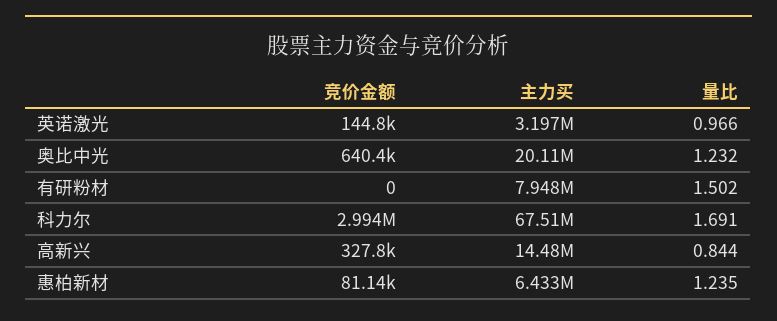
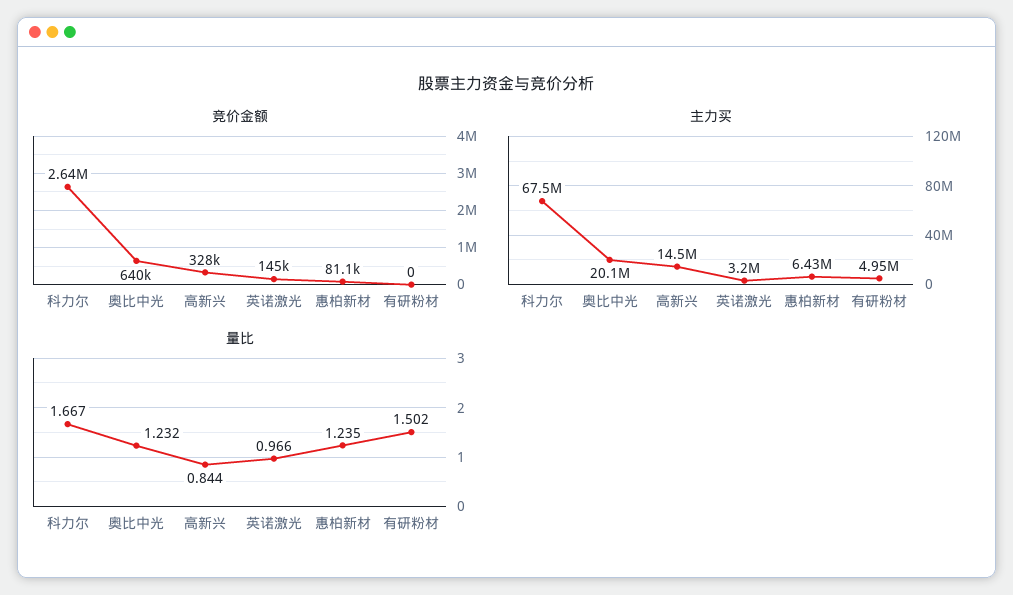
主力买, 有研粉材: 7948000 -> 4950000
竞价金额, 科力尔: 2994000 -> 2640000
量比, 科力尔: 1.691 -> 1.667

